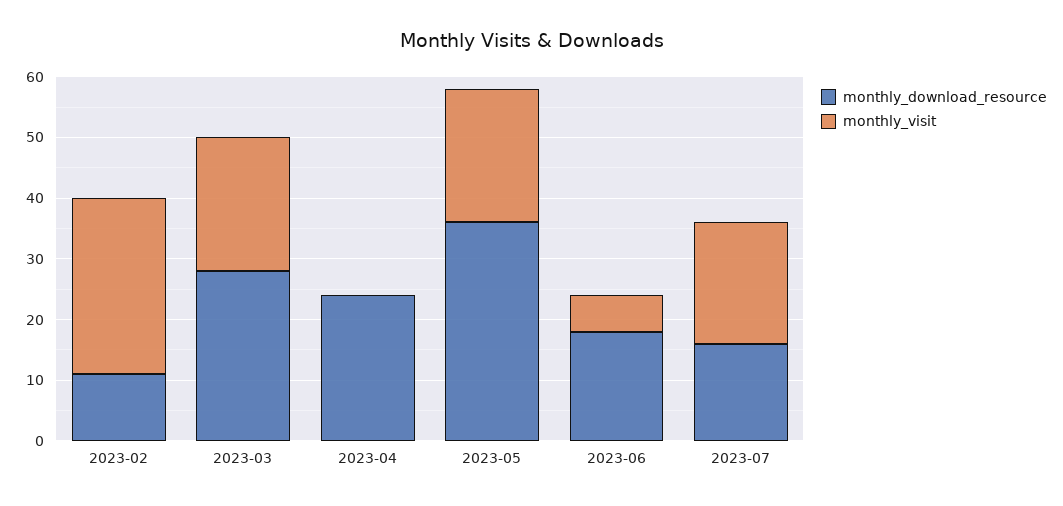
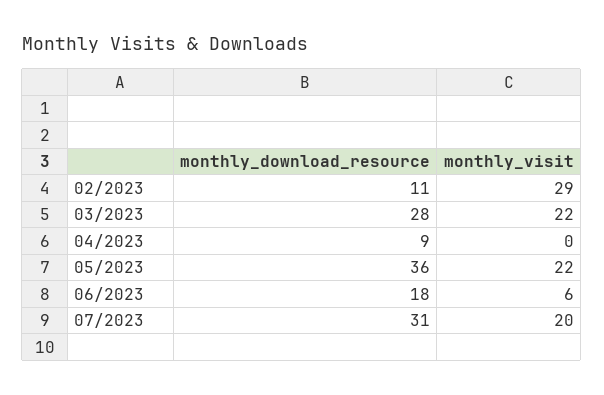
monthly_download_resource, 2023-04: 25 -> 9
monthly_download_resource, 2023-07: 15 -> 31

